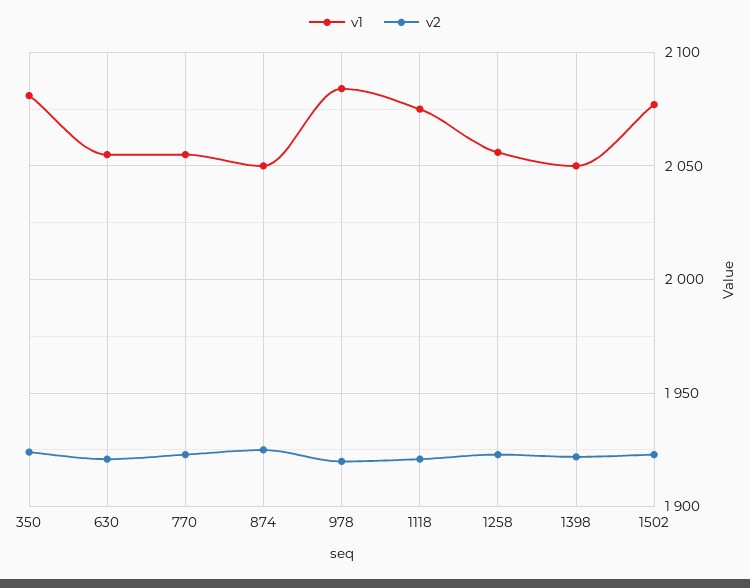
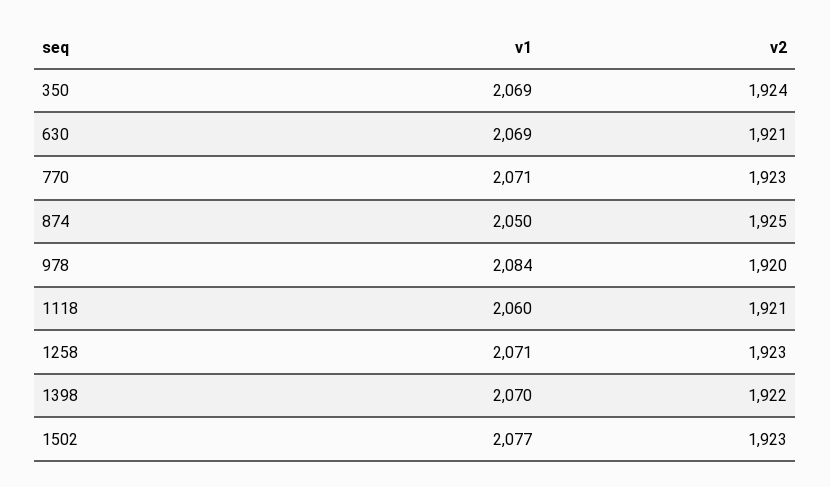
v1, 350: 2080 -> 2069
v1, 630: 2055 -> 2069
v1, 770: 2055 -> 2071
v1, 1118: 2075 -> 2060
v1, 1258: 2055 -> 2071
v1, 1398: 2050 -> 2070

